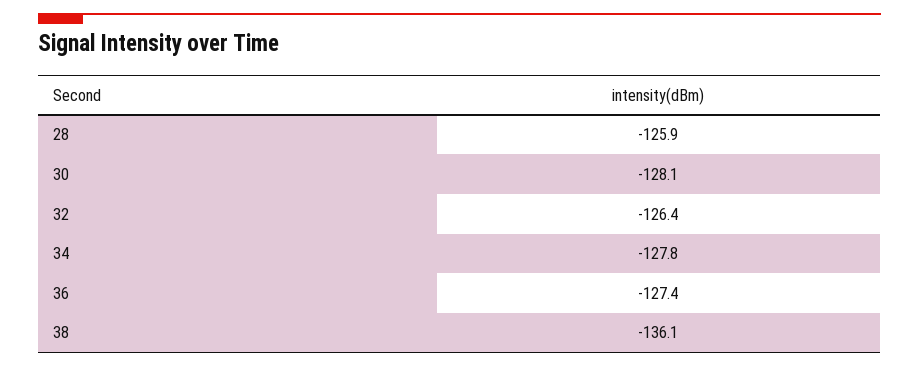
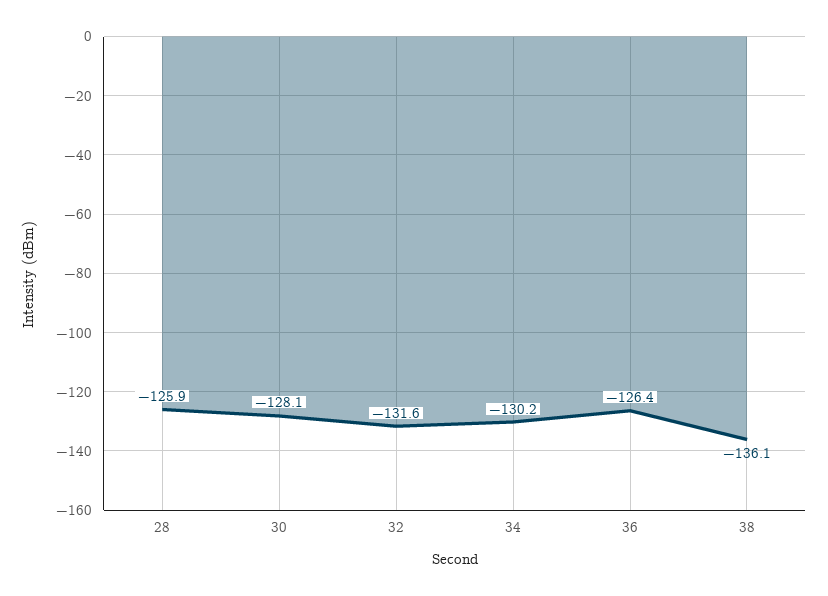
32: -126.4 -> -131.6
34: -127.8 -> -130.2
36: -127.4 -> -126.4

